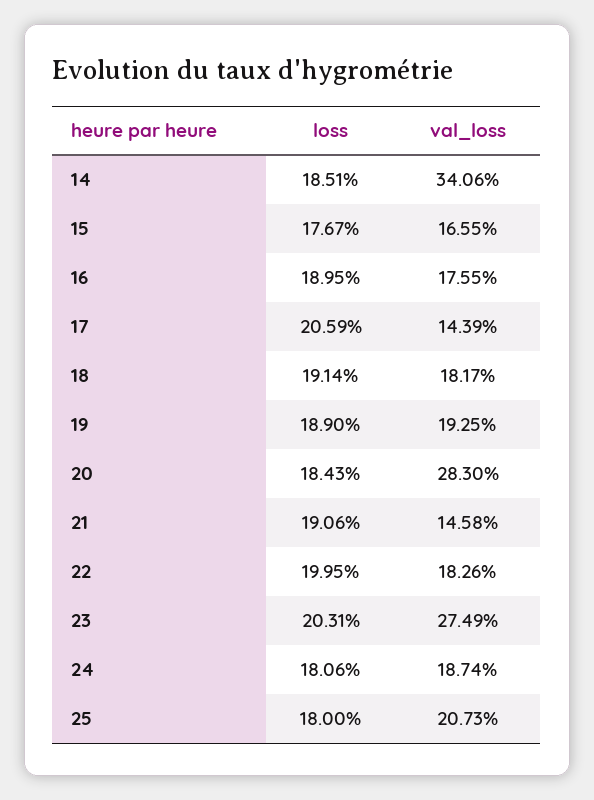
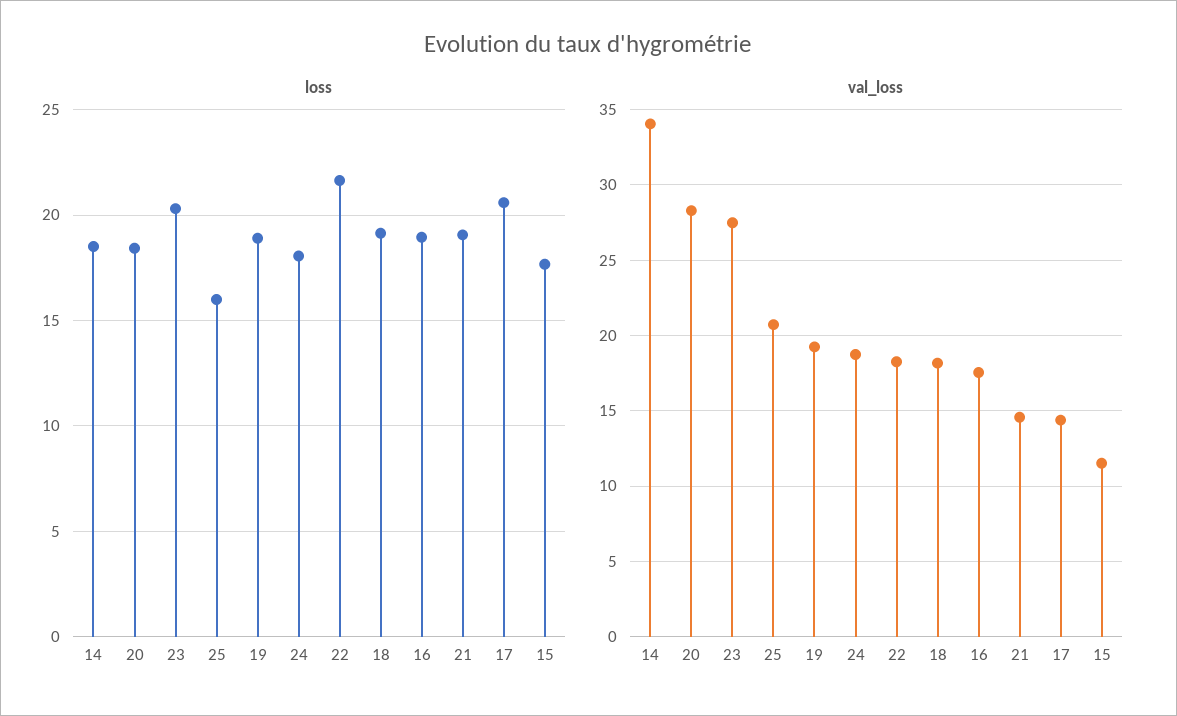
val_loss, 15: 16.55 -> 11.5
loss, 22: 19.95 -> 21.5
loss, 25: 18 -> 16

